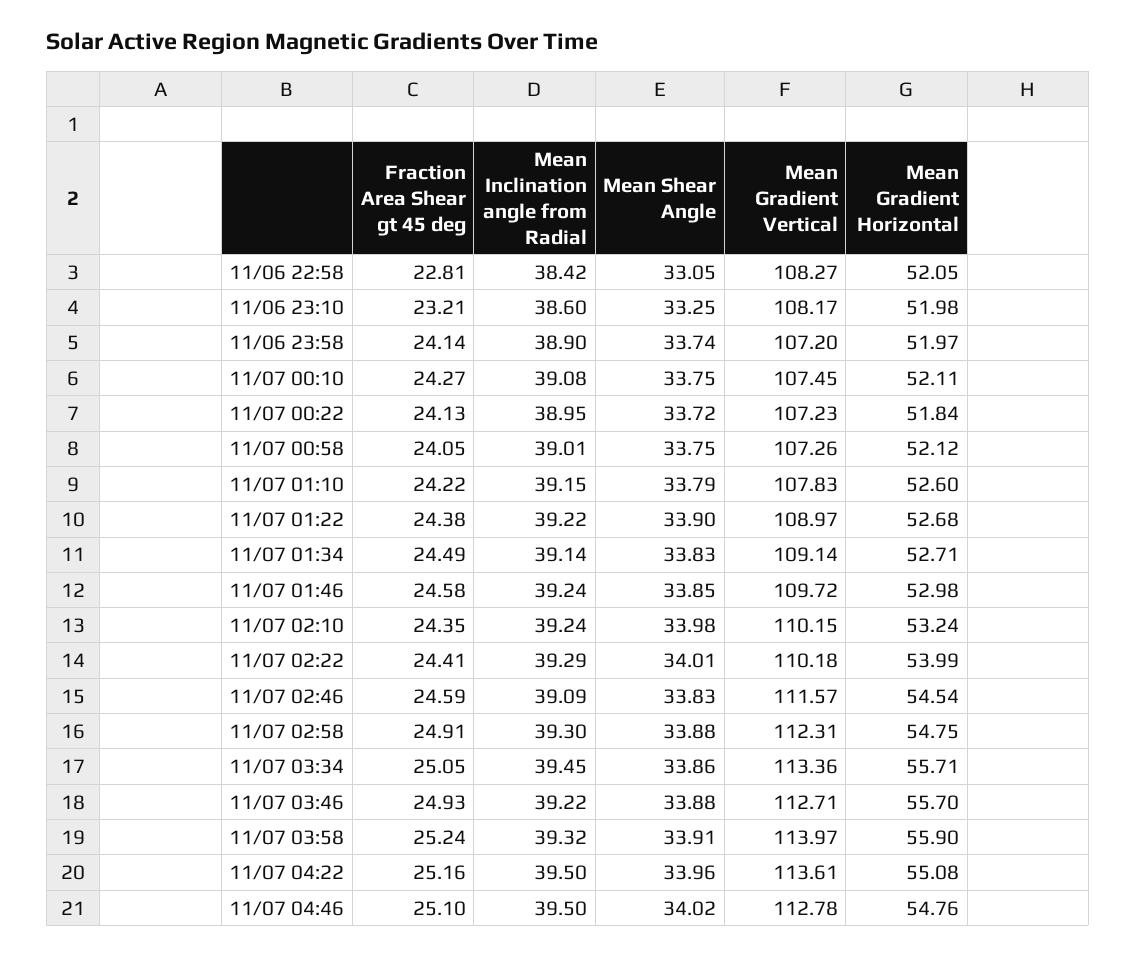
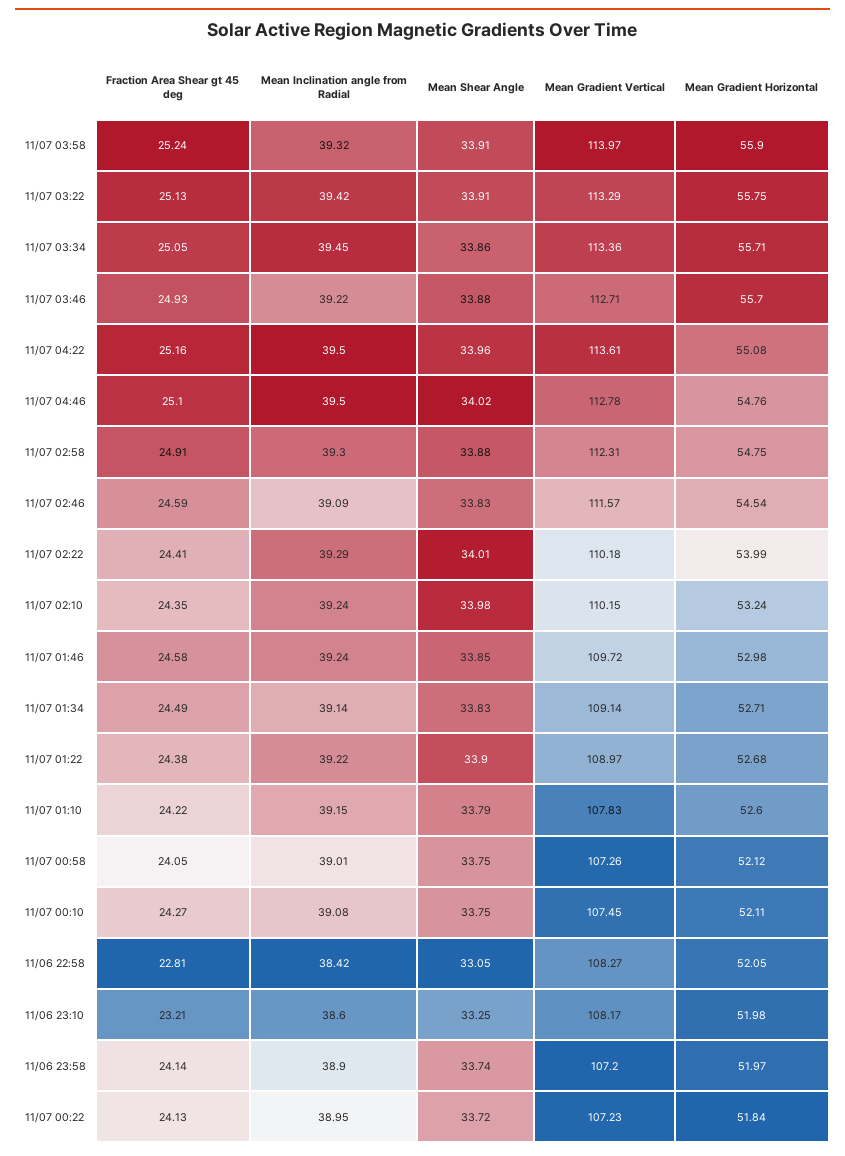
Fraction Area Shear gt 45 deg, 11/07 03:22: none -> 25.13
Mean Inclination angle from Radial, 11/07 03:22: none -> 39.42
Mean Shear Angle, 11/07 03:22: none -> 33.91
Mean Gradient Vertical, 11/07 03:22: none -> 113.29
Mean Gradient Horizontal, 11/07 03:22: none -> 55.75

